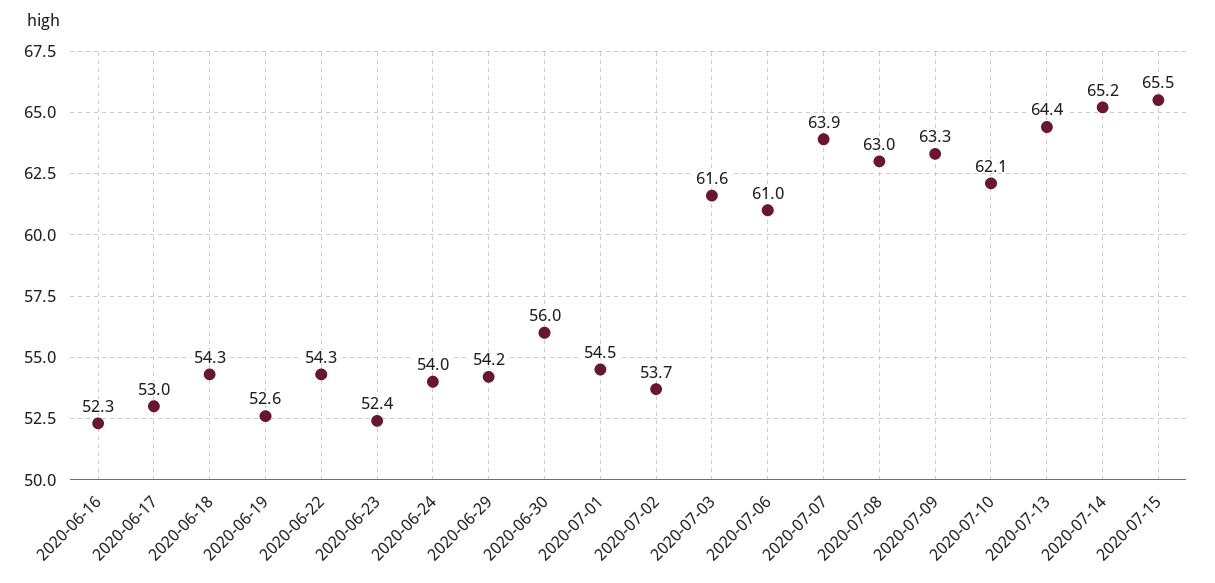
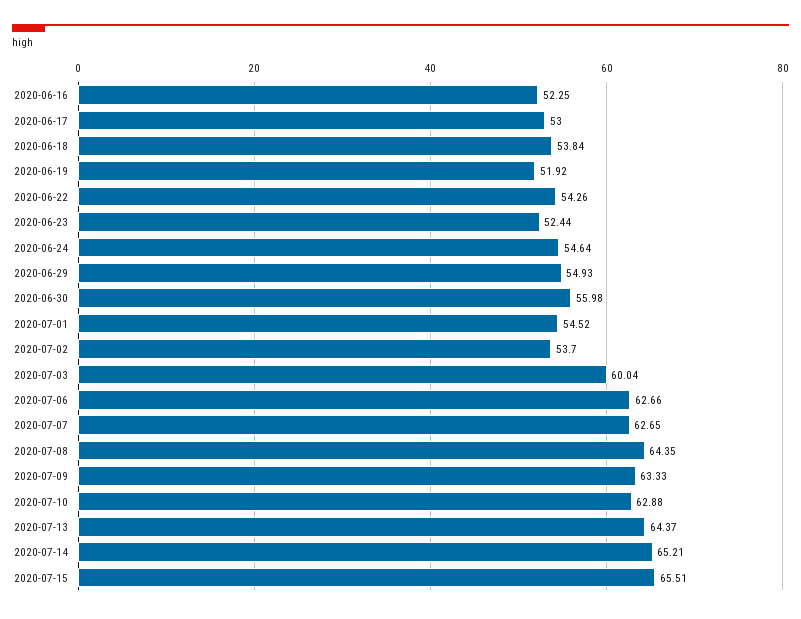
2020-06-18: 54.3 -> 53.84
2020-06-19: 52.6 -> 51.92
2020-06-24: 54 -> 54.64
2020-06-29: 54.2 -> 54.93
2020-07-03: 61.6 -> 60.04
2020-07-06: 61 -> 62.66
2020-07-07: 63.9 -> 62.65
2020-07-08: 63 -> 64.35
2020-07-10: 62.1 -> 62.88

